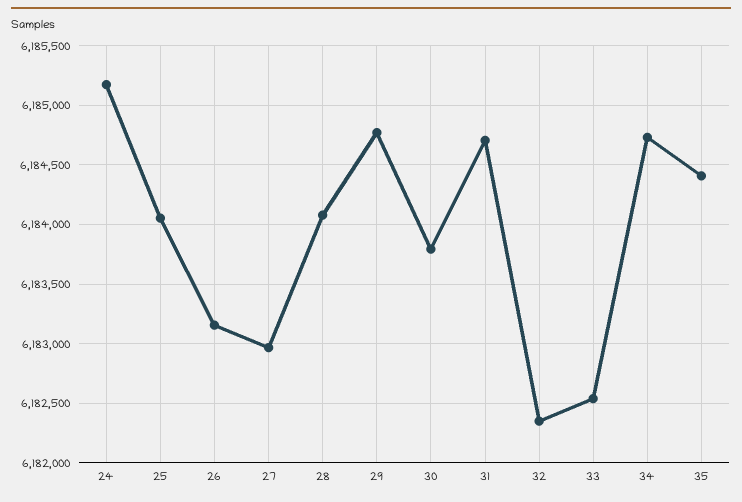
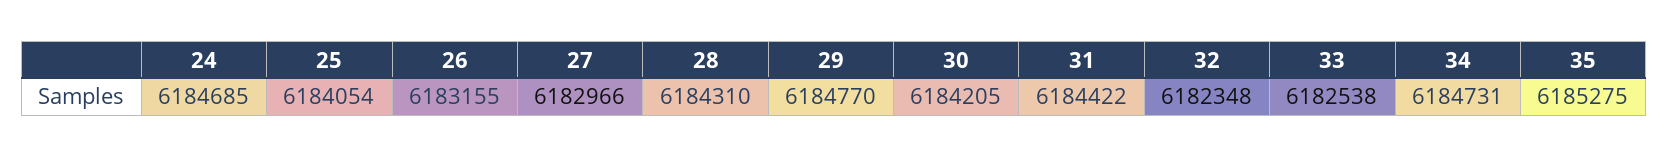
24: 6185200 -> 6184685
28: 6184100 -> 6184310
30: 6183800 -> 6184205
31: 6184700 -> 6184422
35: 6184400 -> 6185275

